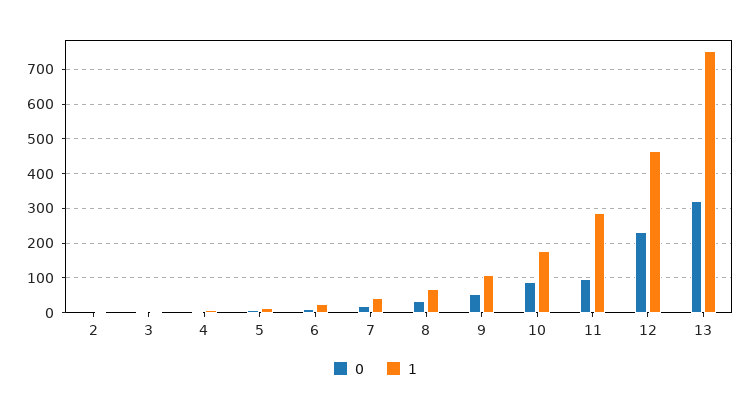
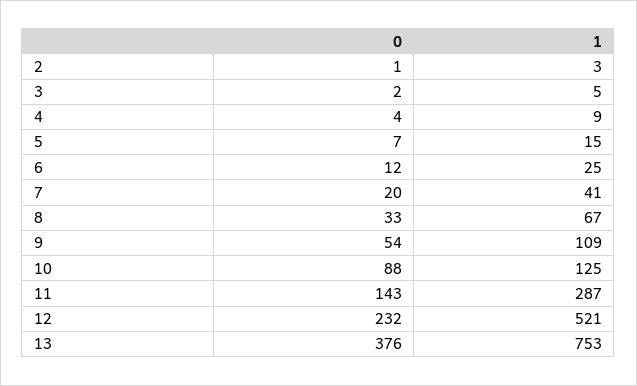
1, 10: 180 -> 125
0, 11: 100 -> 143
1, 12: 460 -> 521
0, 13: 320 -> 376

